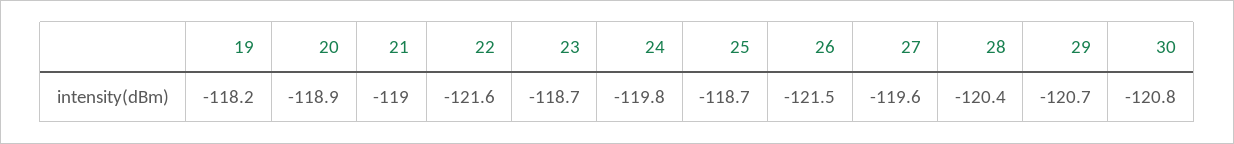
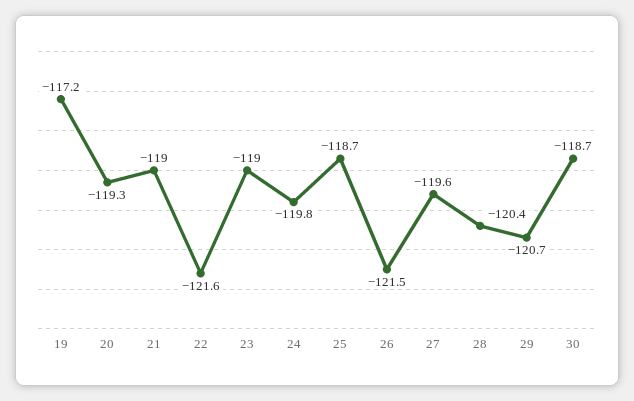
19: -118.2 -> -117.2
20: -118.9 -> -119.3
23: -118.7 -> -119
30: -120.8 -> -118.7

